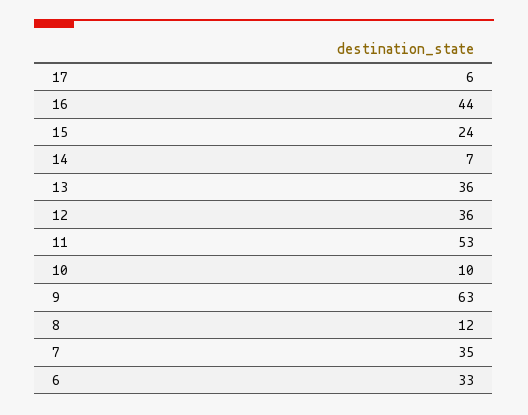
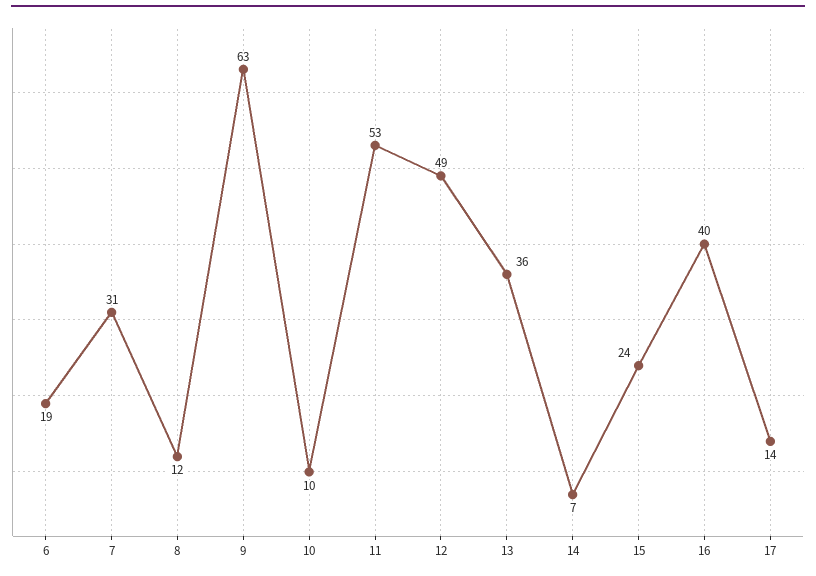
17: 6 -> 14
16: 44 -> 40
12: 36 -> 49
7: 35 -> 31
6: 33 -> 19

